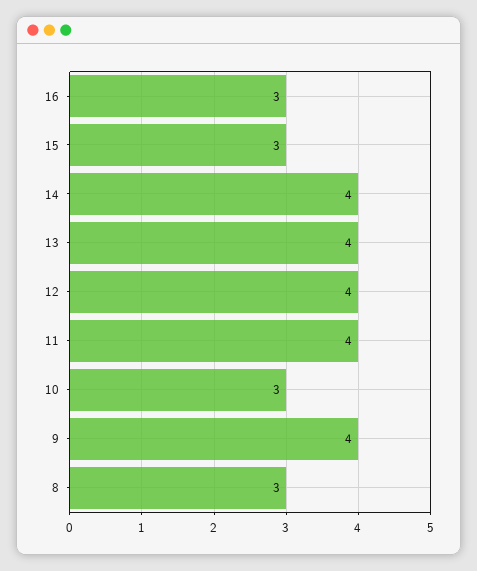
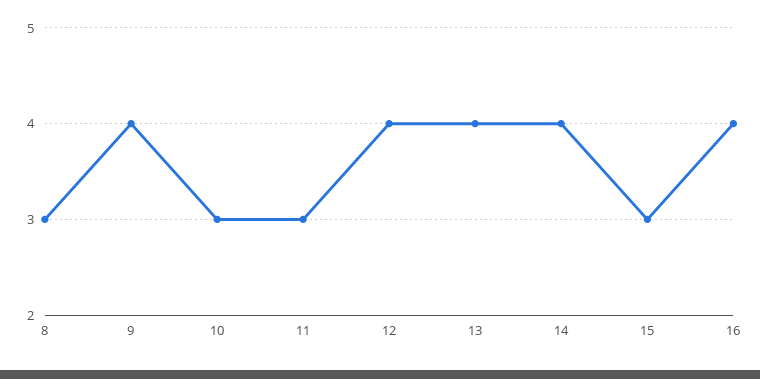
16: 3 -> 4
11: 4 -> 3

